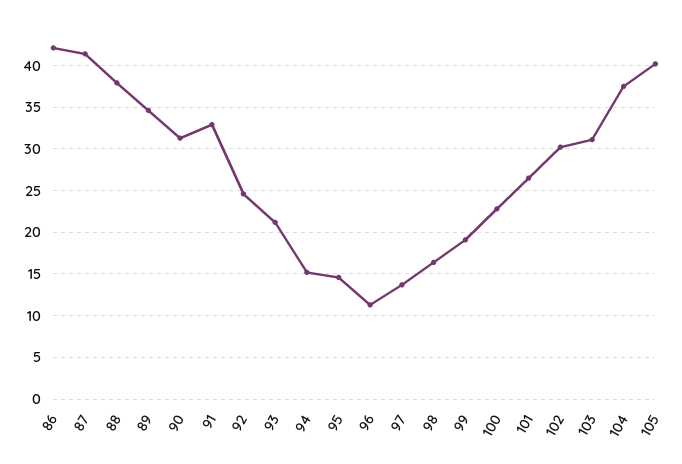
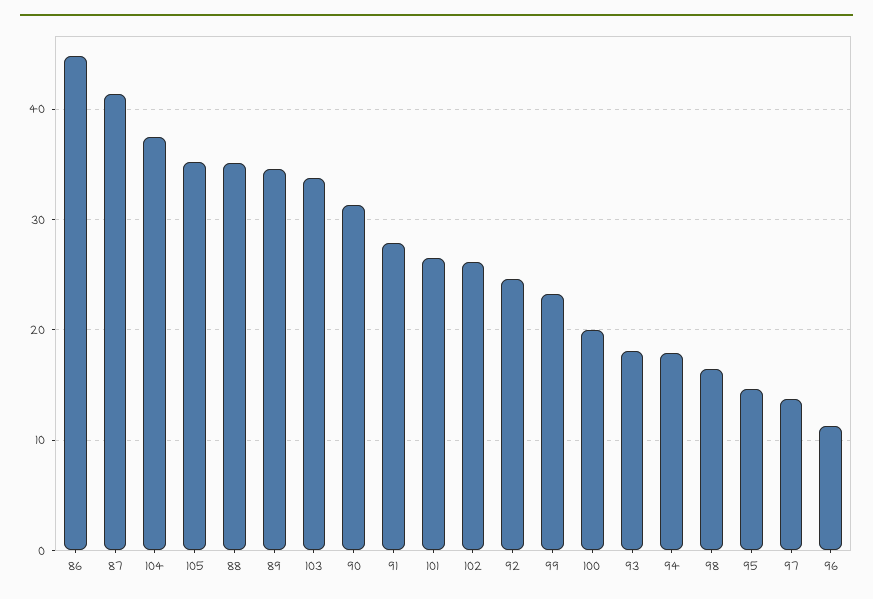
86: 42 -> 45
88: 38 -> 35
91: 33 -> 28
93: 21 -> 18
94: 15 -> 18
99: 19 -> 23
100: 23 -> 20
102: 30 -> 26
103: 31 -> 34
105: 40 -> 35

